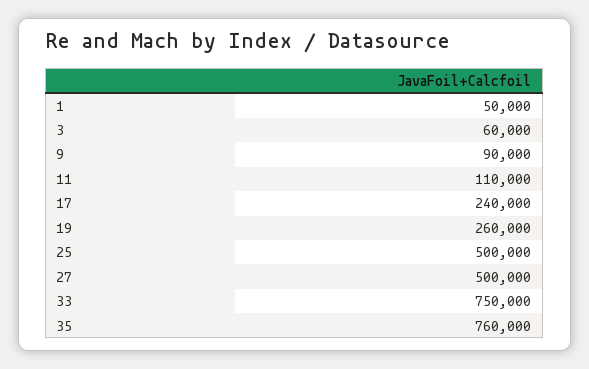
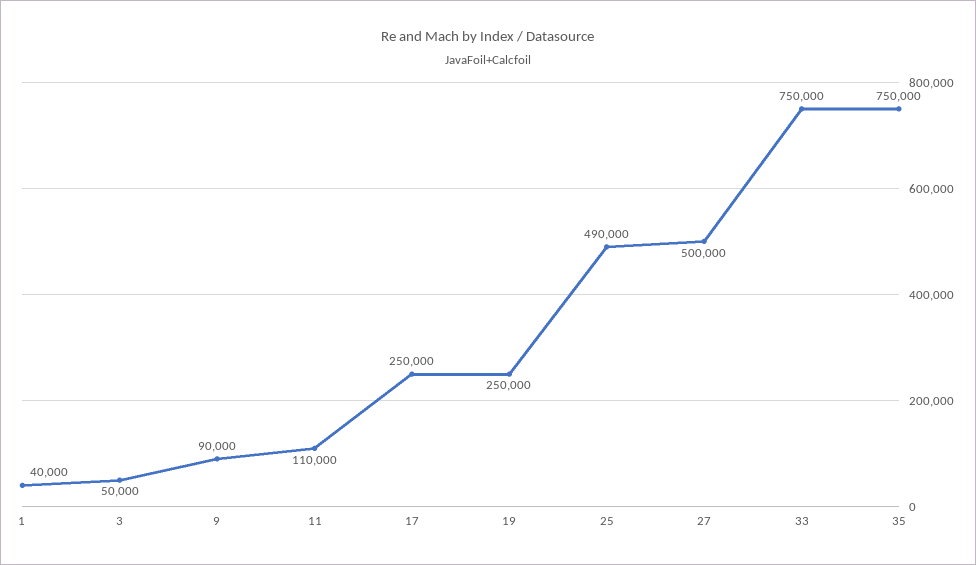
1: 50000 -> 40000
3: 60000 -> 50000
17: 240000 -> 250000
19: 260000 -> 250000
25: 500000 -> 490000
35: 760000 -> 750000

